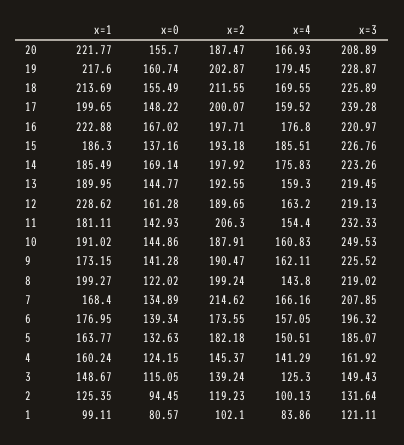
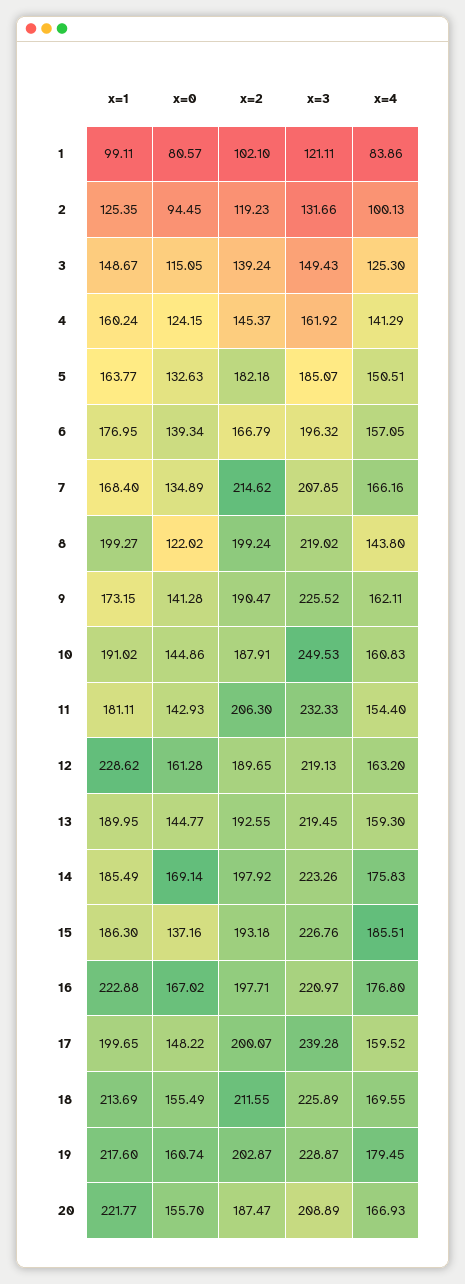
x=2, 6: 173.55 -> 166.79
x=3, 2: 131.64 -> 131.66

